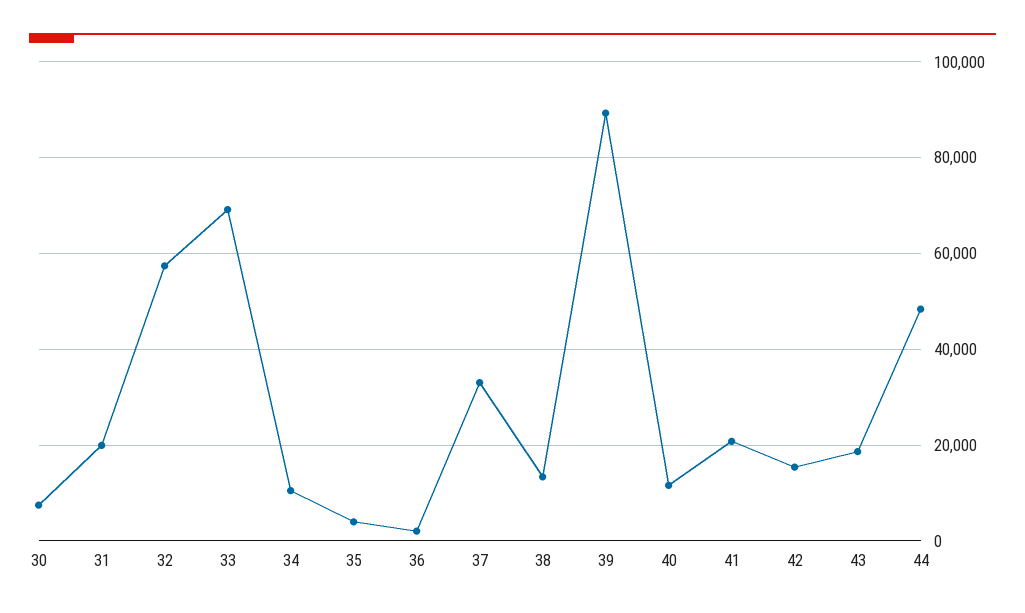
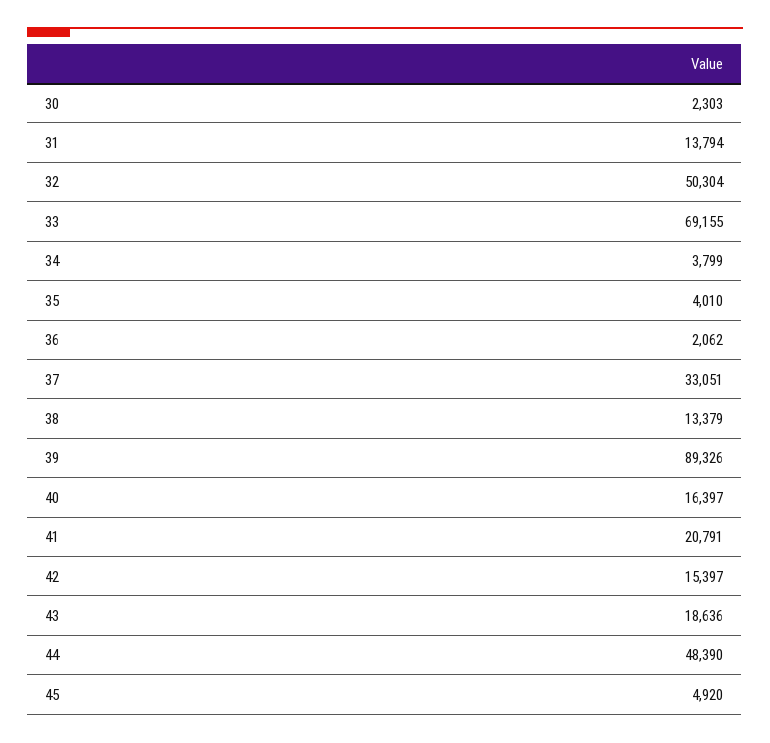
30: 8000 -> 2303
31: 20000 -> 13794
32: 58000 -> 50304
34: 10000 -> 3799
40: 12000 -> 16397
45: none -> 4920

